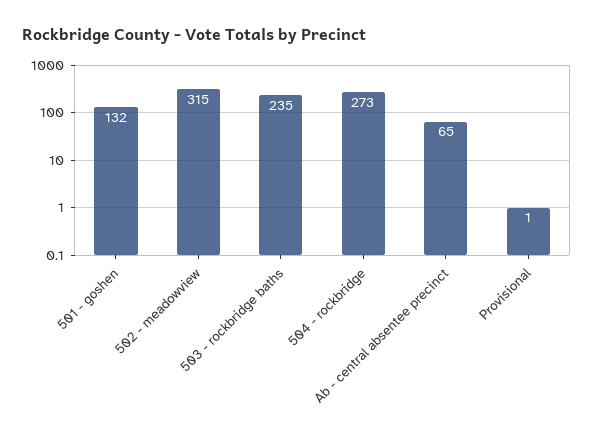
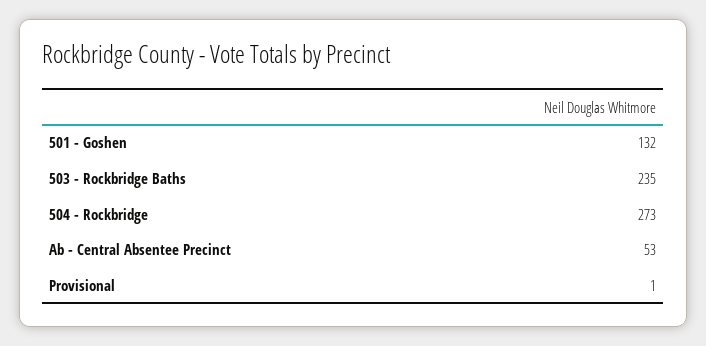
502 - meadowview: 315 -> none
Ab - central absentee precinct: 65 -> 53

